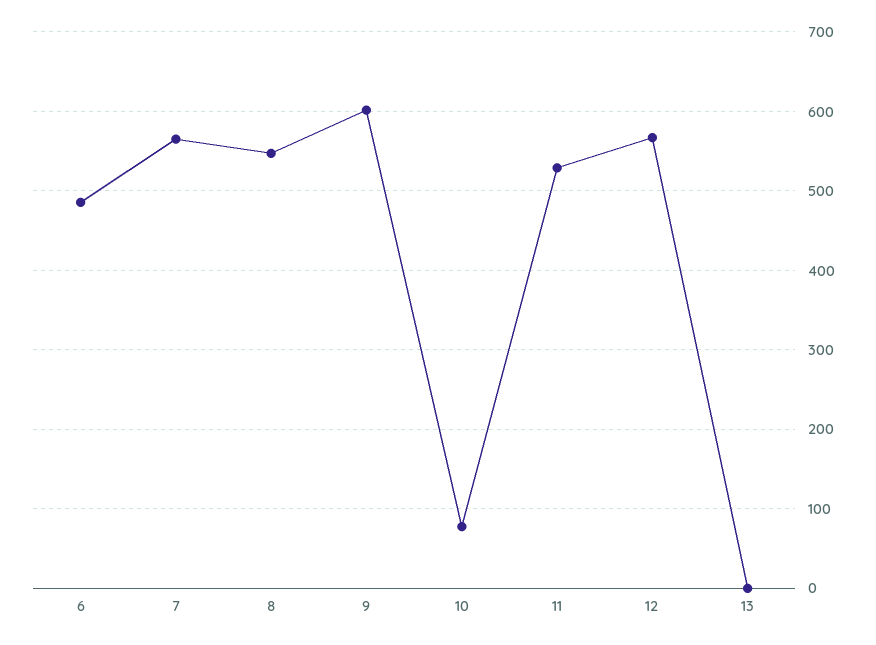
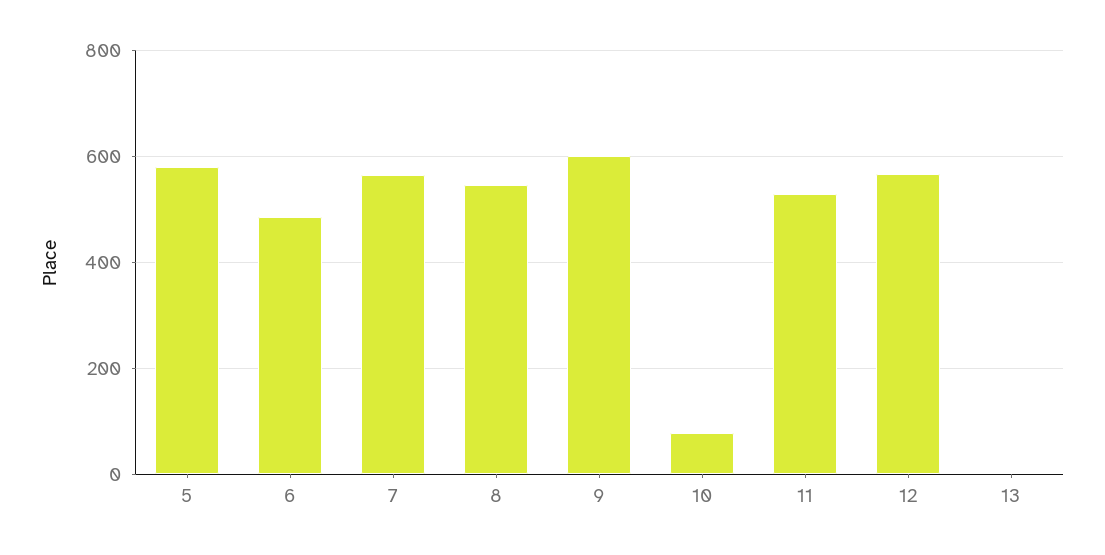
5: none -> 580

